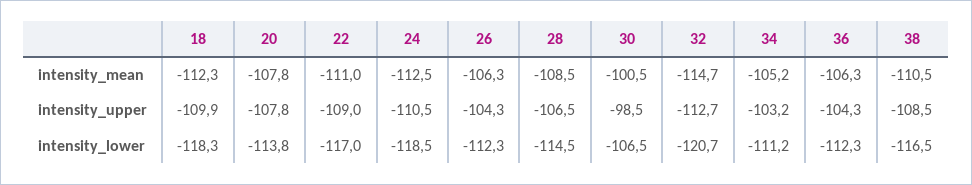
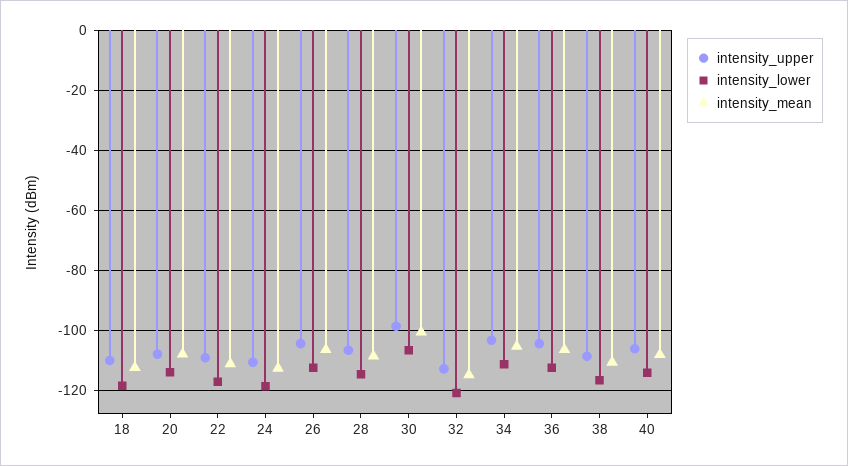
intensity_upper, 40: none -> -106
intensity_lower, 40: none -> -114
intensity_mean, 40: none -> -108

